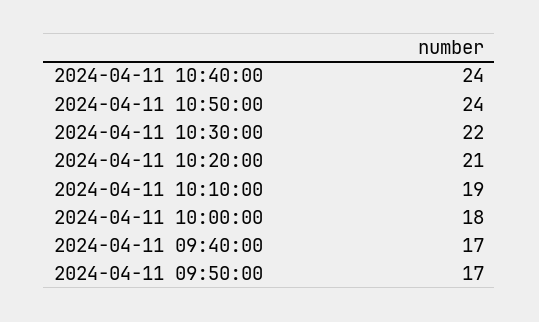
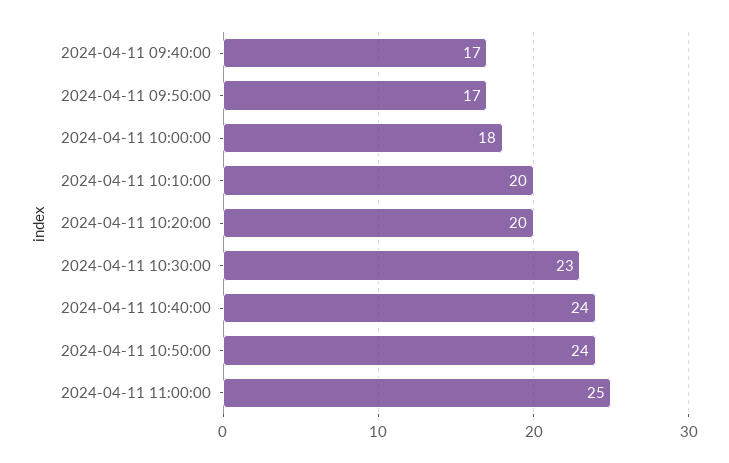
2024-04-11 10:30:00: 22 -> 23
2024-04-11 10:20:00: 21 -> 20
2024-04-11 10:10:00: 19 -> 20
2024-04-11 11:00:00: none -> 25

